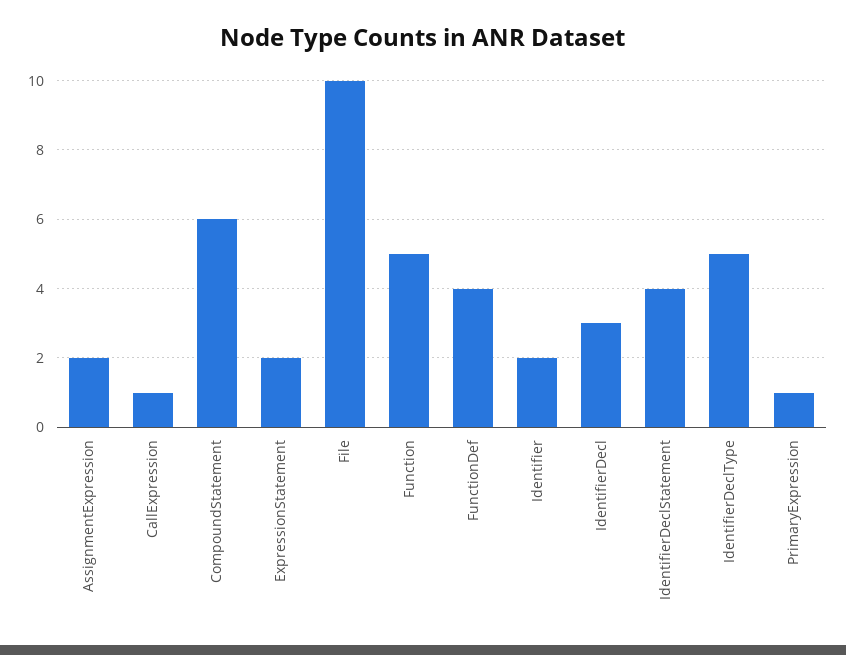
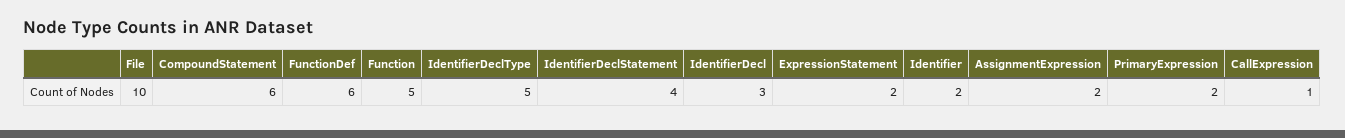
FunctionDef: 4 -> 6
PrimaryExpression: 1 -> 2

